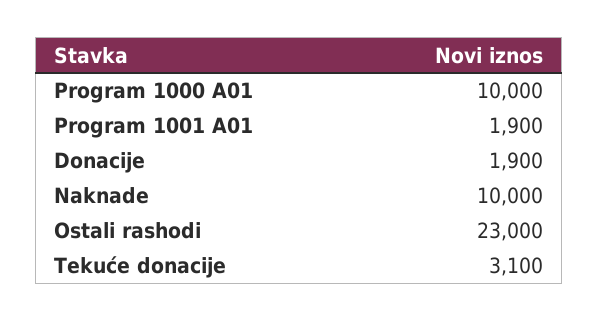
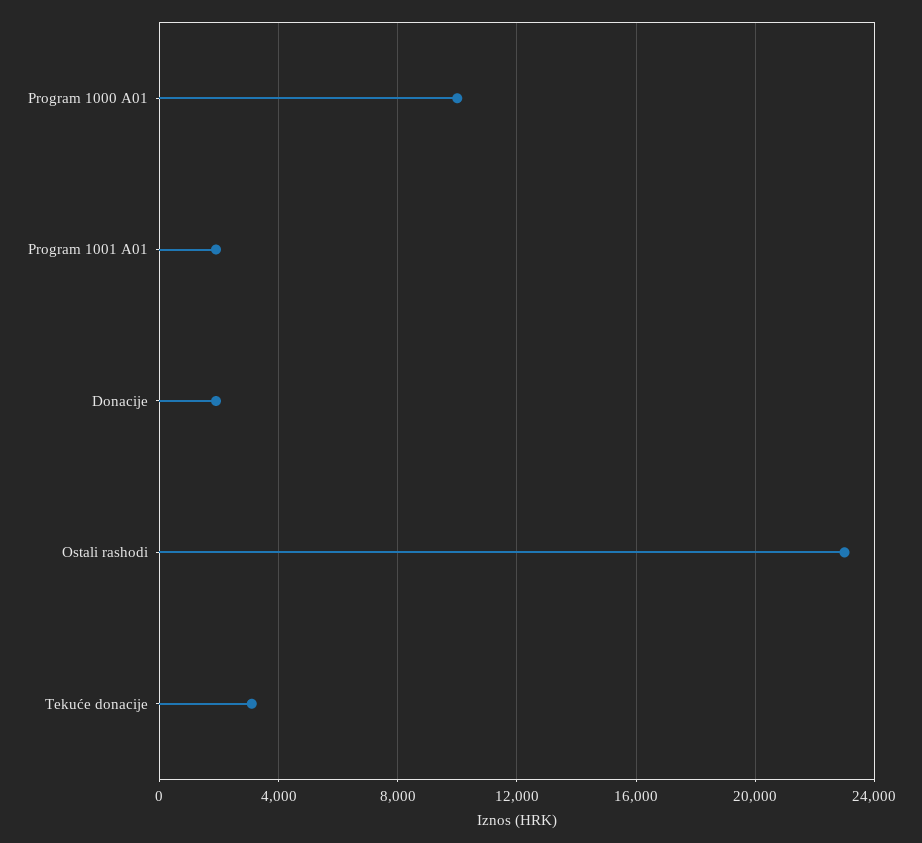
Naknade: 10000 -> none

